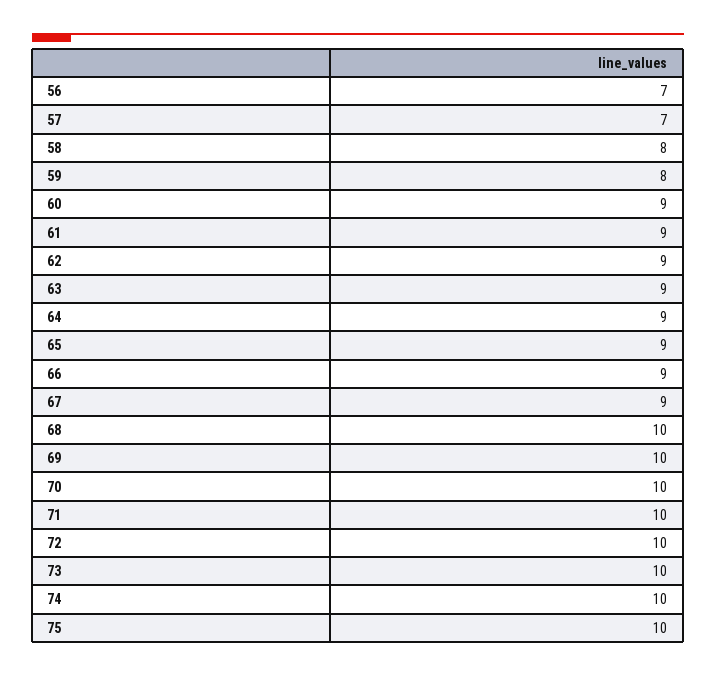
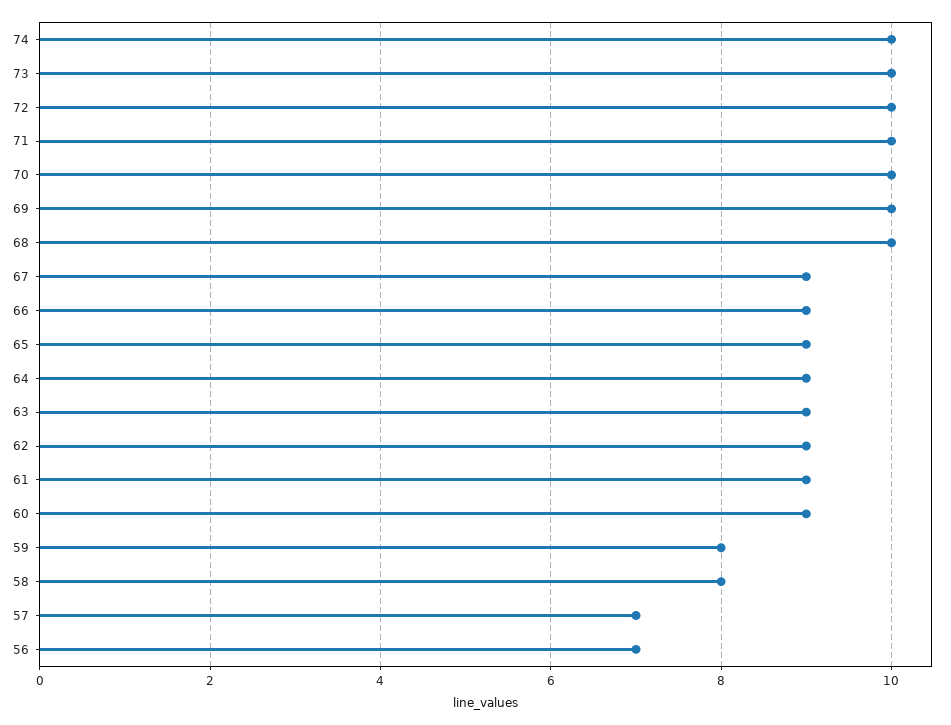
75: 10 -> none

